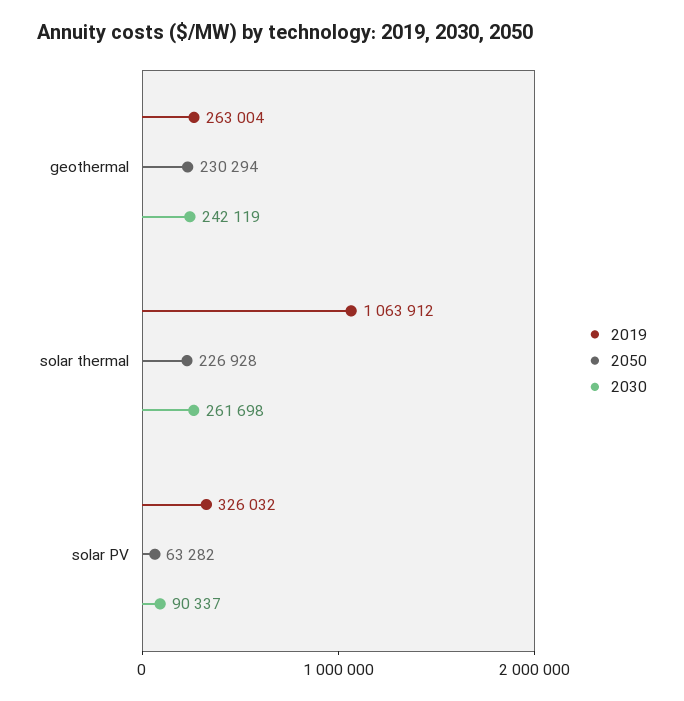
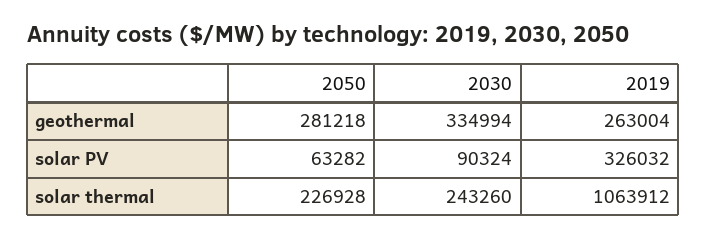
2050, geothermal: 230294 -> 281218
2030, geothermal: 242119 -> 334994
2030, solar thermal: 261698 -> 243260
2030, solar PV: 90337 -> 90324

